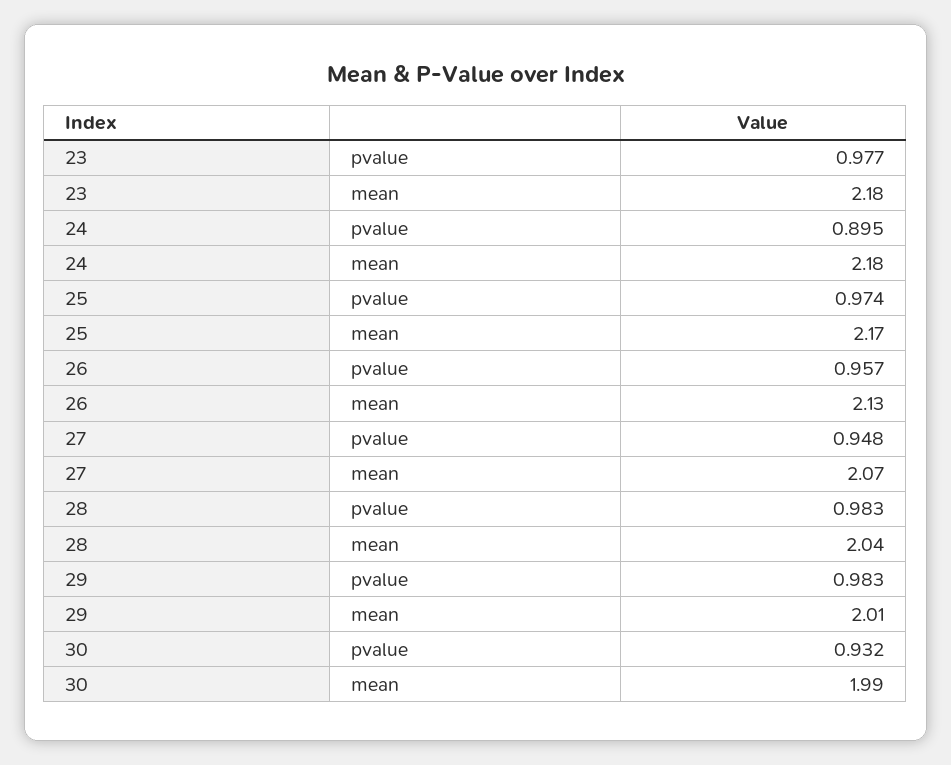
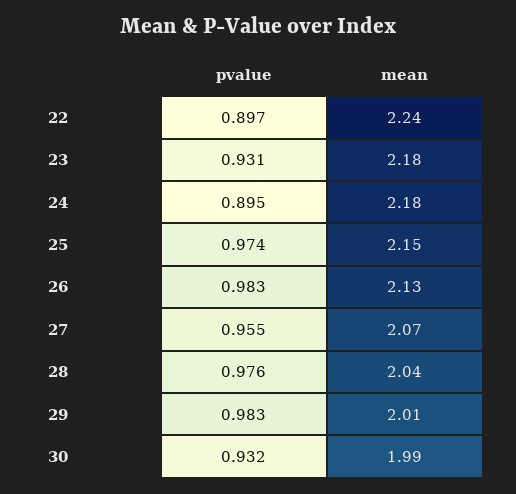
23, pvalue: 0.977 -> 0.931
25, mean: 2.17 -> 2.15
26, pvalue: 0.957 -> 0.983
27, pvalue: 0.948 -> 0.955
28, pvalue: 0.983 -> 0.976
22, pvalue: none -> 0.897
22, mean: none -> 2.24

